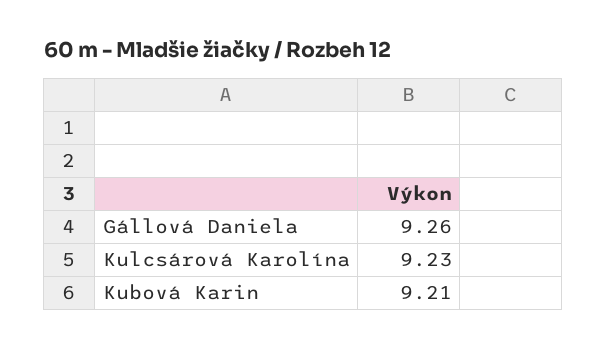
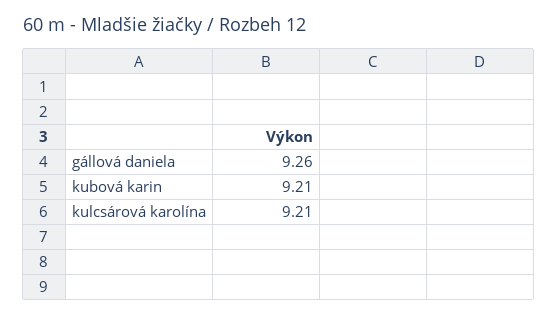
Kulcsárová Karolína: 9.23 -> 9.21

